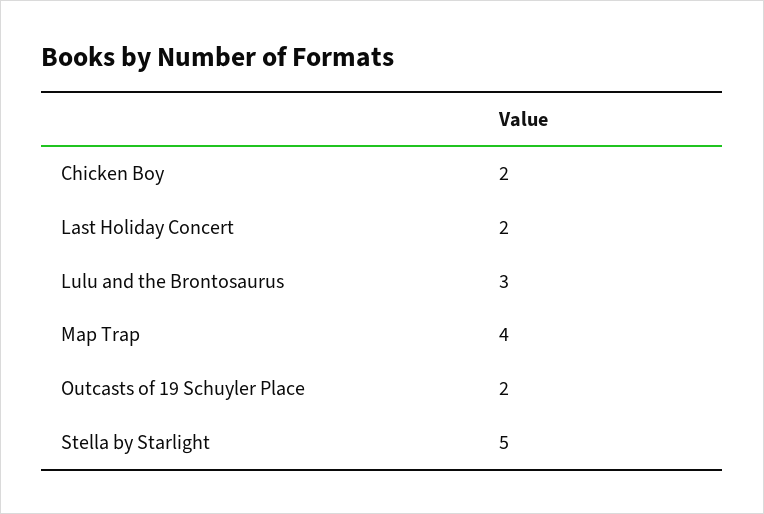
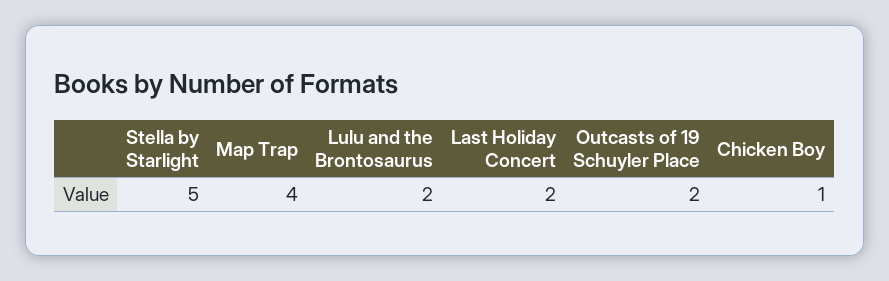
Chicken Boy: 2 -> 1
Lulu and the Brontosaurus: 3 -> 2

